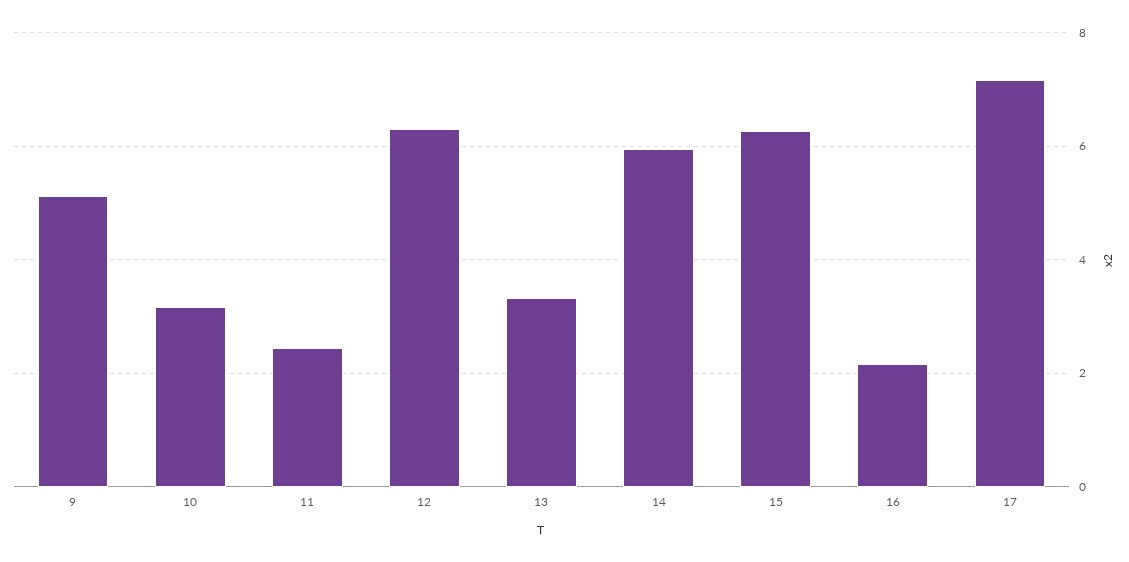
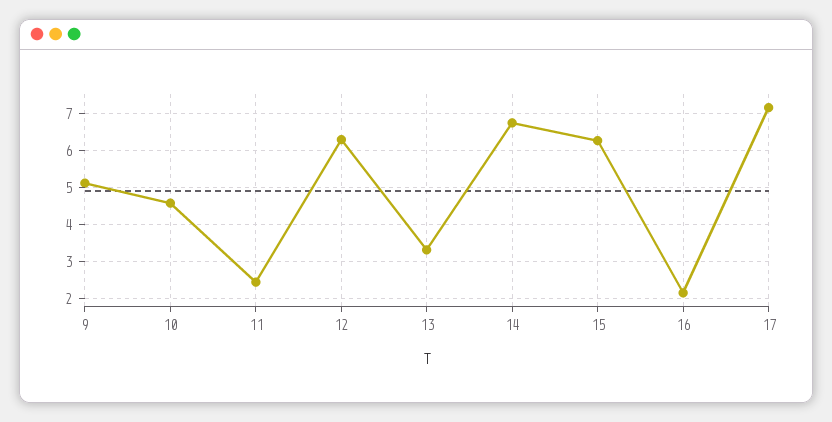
10: 3.2 -> 4.6
14: 6 -> 6.8

